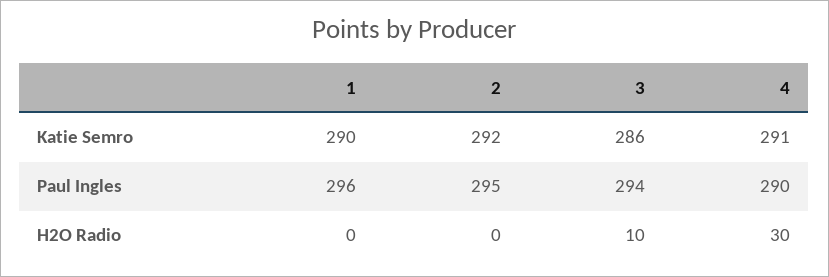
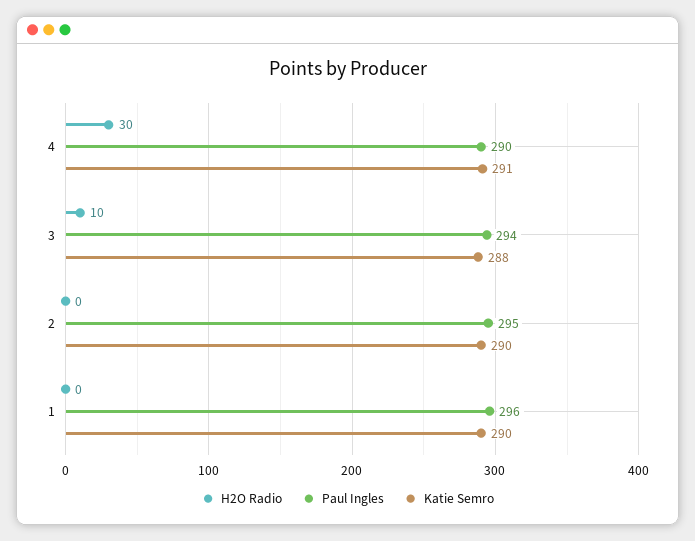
Katie Semro, 2: 292 -> 290
Katie Semro, 3: 286 -> 288

